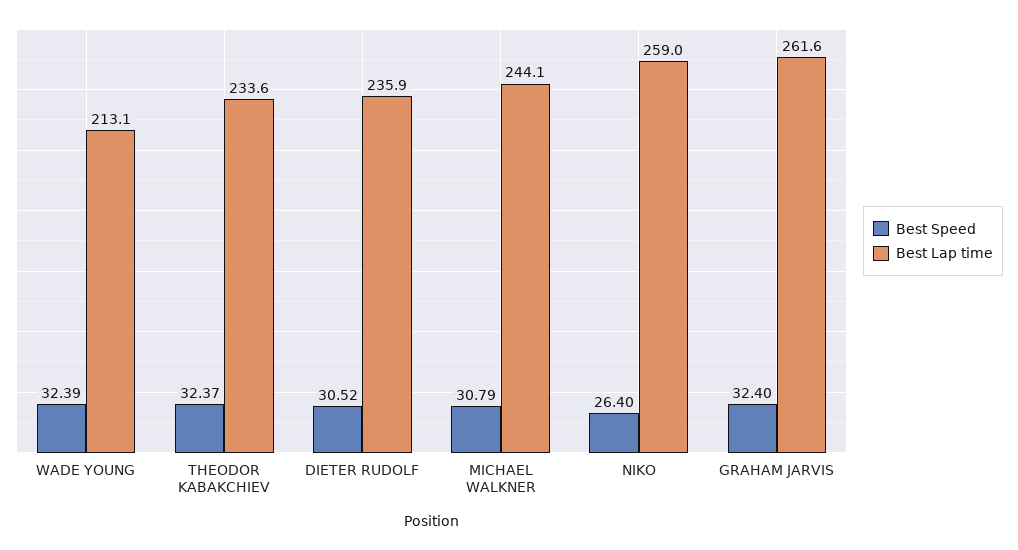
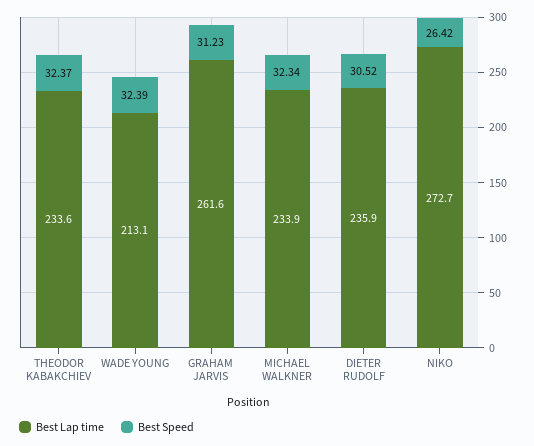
Best Speed, MICHAEL WALKNER: 30.79 -> 32.34
Best Lap time, MICHAEL WALKNER: 244.1 -> 233.9
Best Speed, NIKO: 26.4 -> 26.42
Best Lap time, NIKO: 259 -> 272.7
Best Speed, GRAHAM JARVIS: 32.4 -> 31.23

